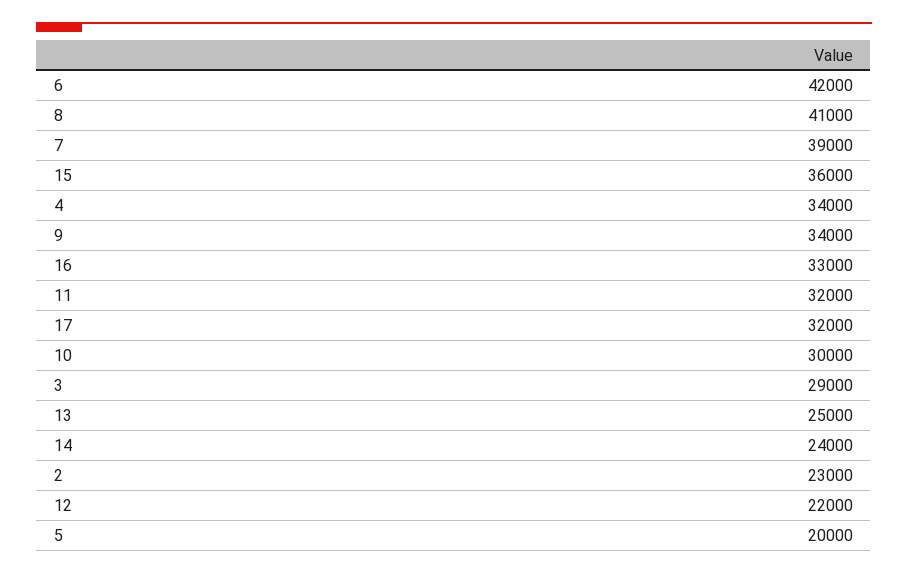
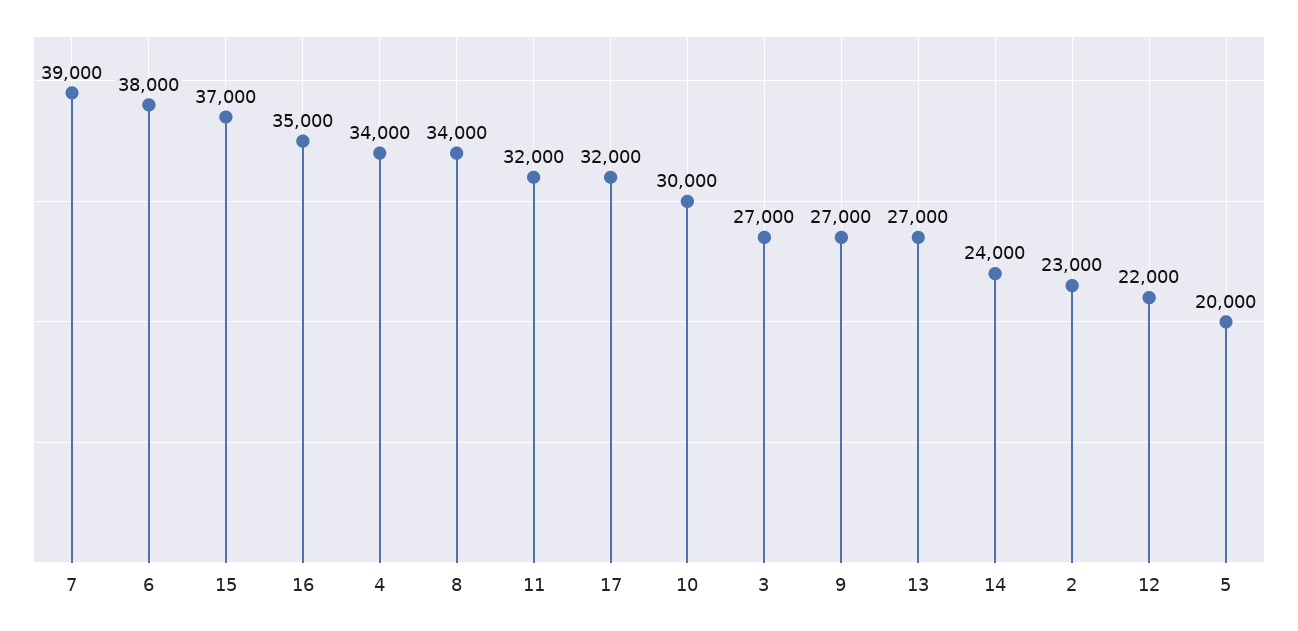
6: 42000 -> 38000
8: 41000 -> 34000
15: 36000 -> 37000
9: 34000 -> 27000
16: 33000 -> 35000
3: 29000 -> 27000
13: 25000 -> 27000

